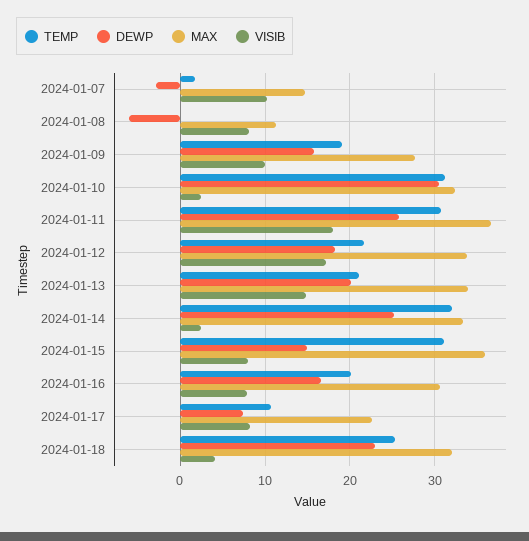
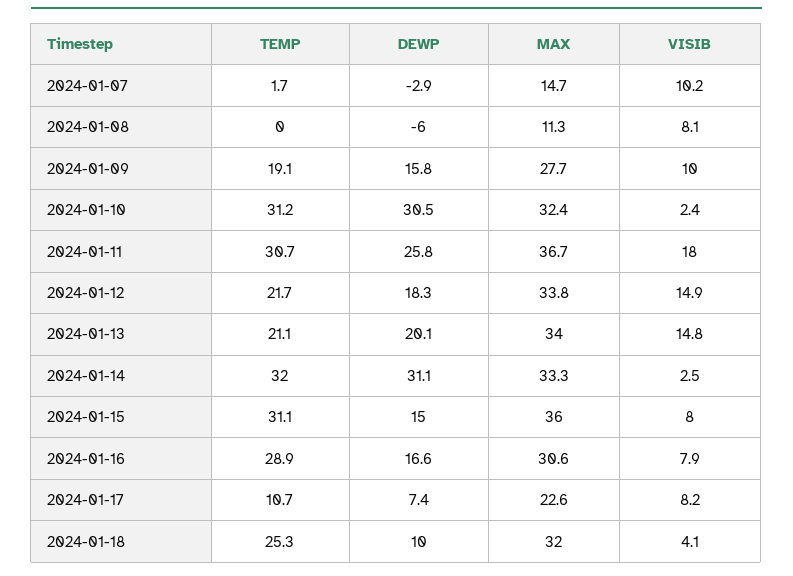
VISIB, 2024-01-12: 17 -> 14.9
DEWP, 2024-01-14: 25 -> 31.1
TEMP, 2024-01-16: 20 -> 28.9
DEWP, 2024-01-18: 23 -> 10

